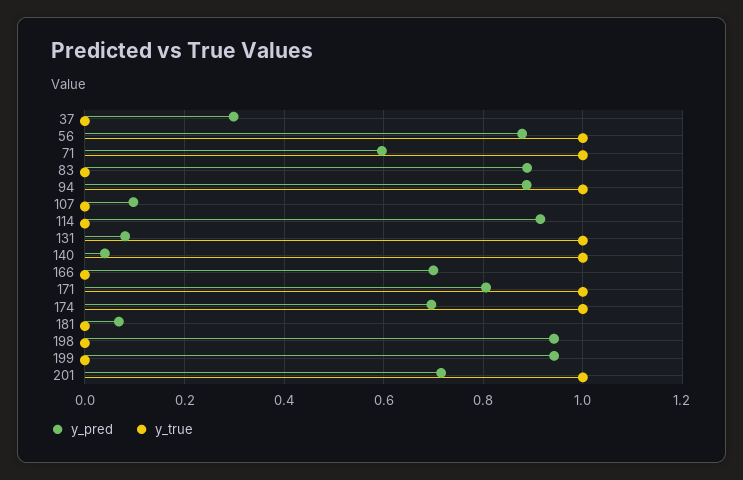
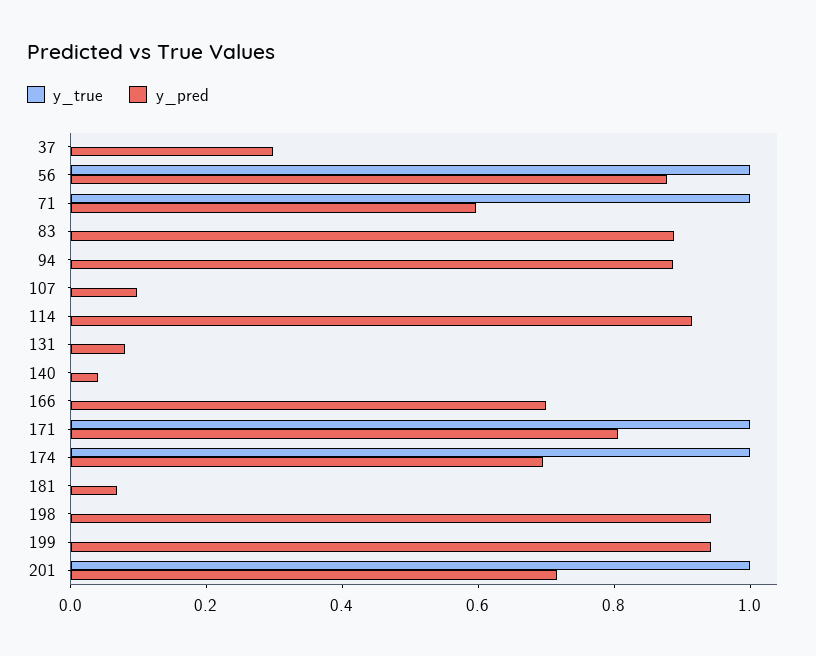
y_true, 94: 1 -> 0
y_true, 131: 1 -> 0
y_true, 140: 1 -> 0

